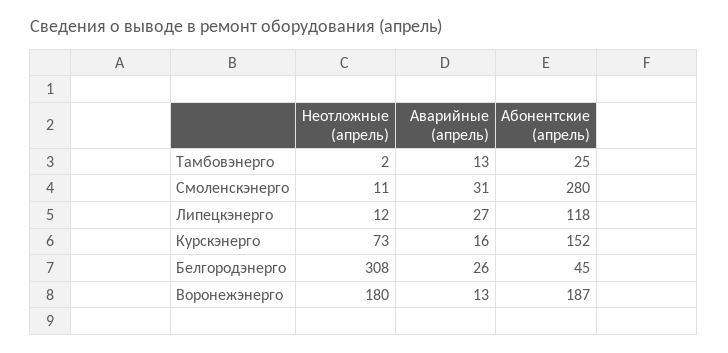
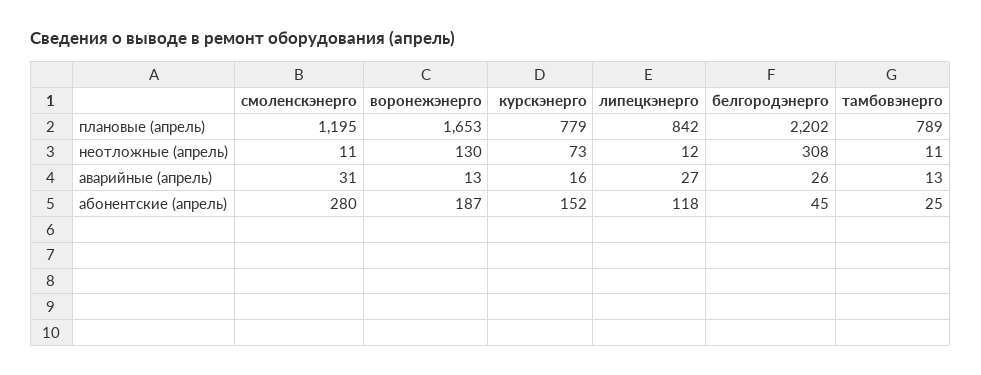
Неотложные (апрель), Тамбовэнерго: 2 -> 11
Неотложные (апрель), Воронежэнерго: 180 -> 130
плановые (апрель), Смоленскэнерго: none -> 1195
плановые (апрель), Воронежэнерго: none -> 1653
плановые (апрель), Курскэнерго: none -> 779
плановые (апрель), Липецкэнерго: none -> 842
плановые (апрель), Белгородэнерго: none -> 2202
плановые (апрель), Тамбовэнерго: none -> 789

